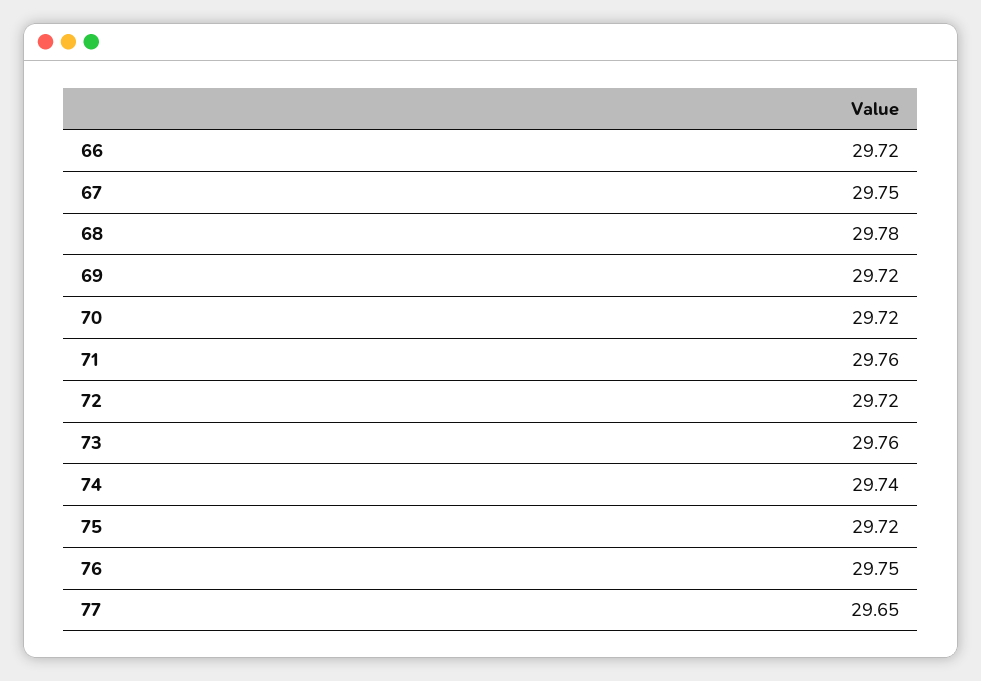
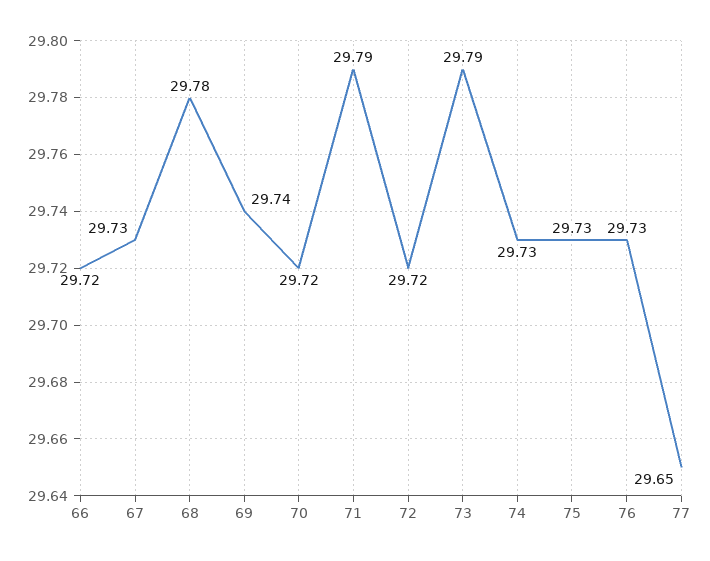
67: 29.75 -> 29.73
69: 29.72 -> 29.74
71: 29.76 -> 29.79
73: 29.76 -> 29.79
74: 29.74 -> 29.73
75: 29.72 -> 29.73
76: 29.75 -> 29.73

